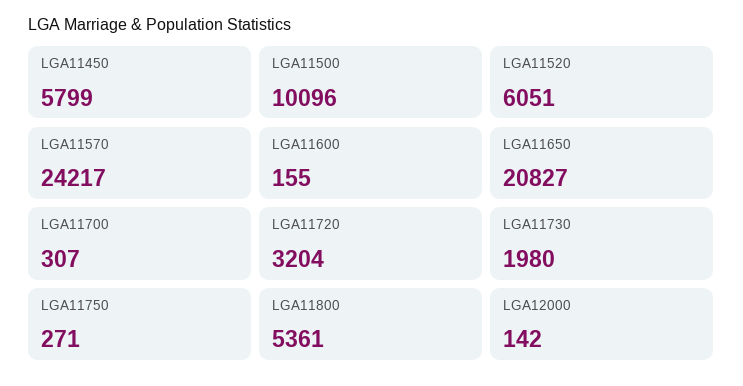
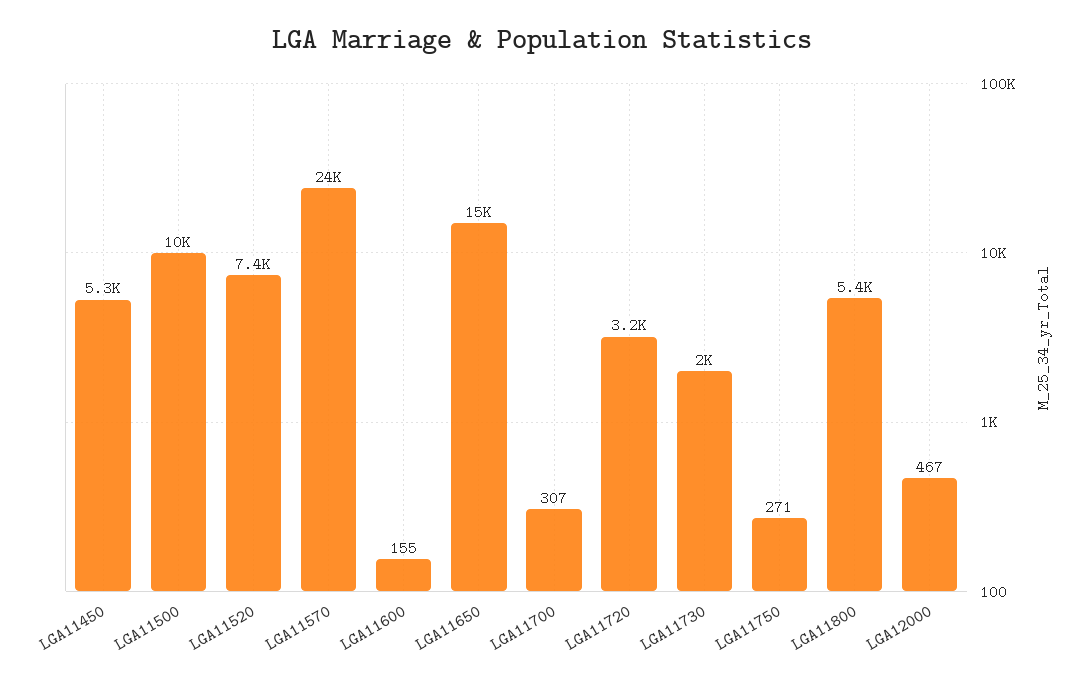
LGA11450: 5799 -> 5300
LGA11520: 6051 -> 7400
LGA11650: 20827 -> 15000
LGA12000: 142 -> 467

